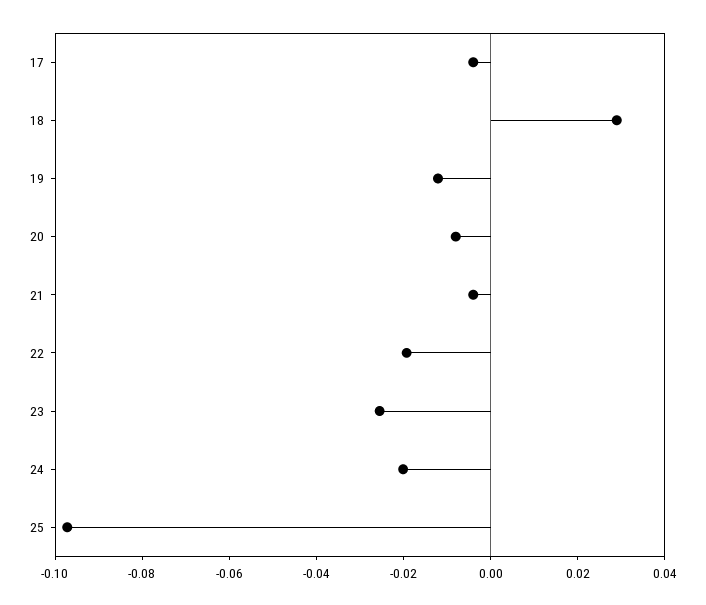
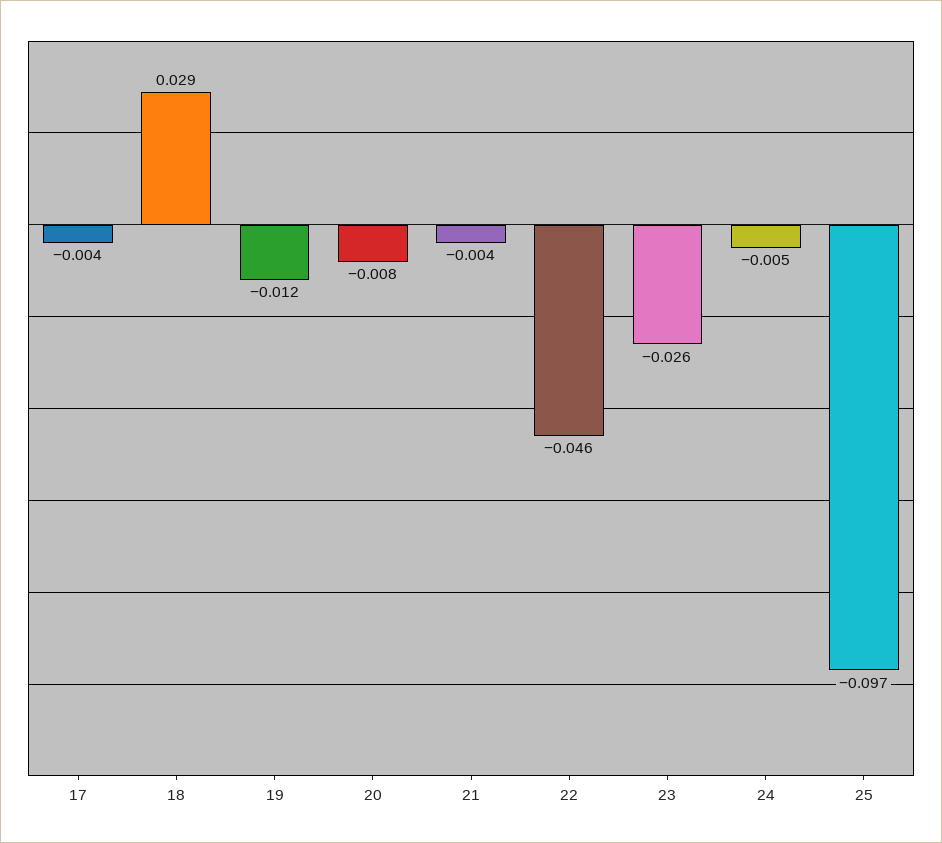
22: -0.02 -> -0.046
24: -0.02 -> -0.005

